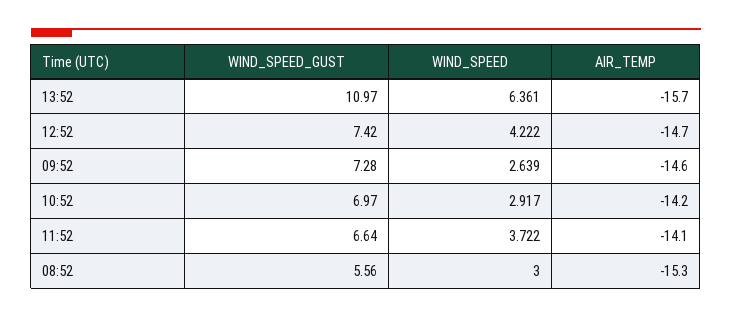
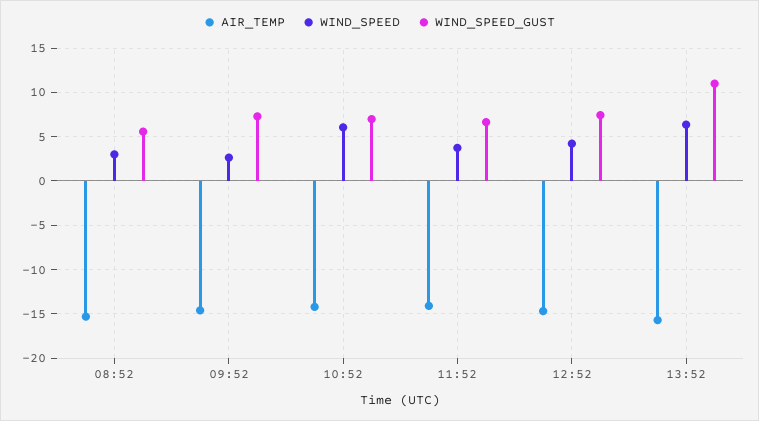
WIND_SPEED, 10:52: 2.917 -> 6

